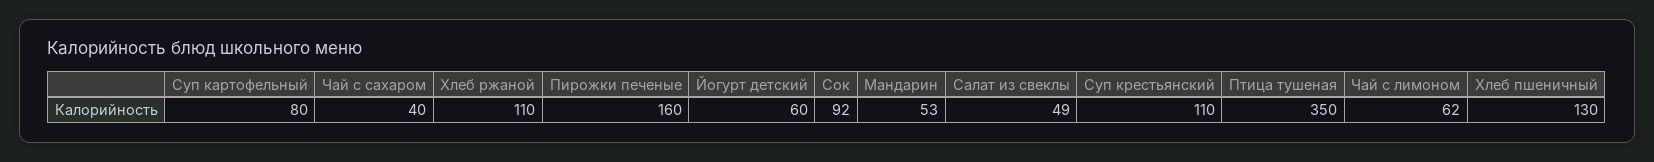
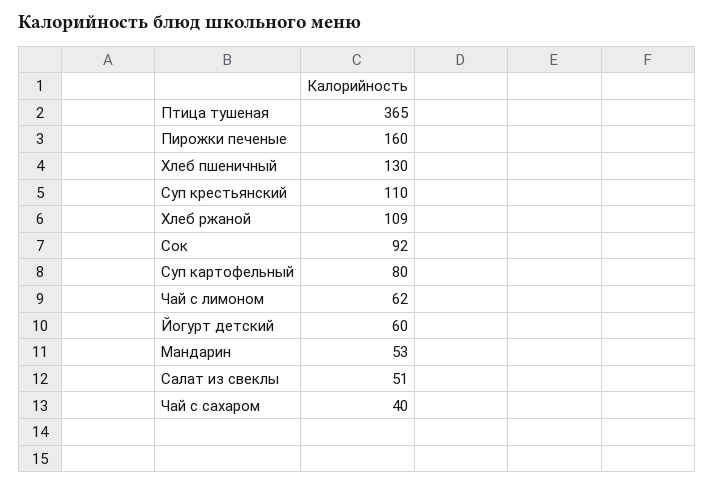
Хлеб ржаной: 110 -> 109
Салат из свеклы: 49 -> 51
Птица тушеная: 350 -> 365

